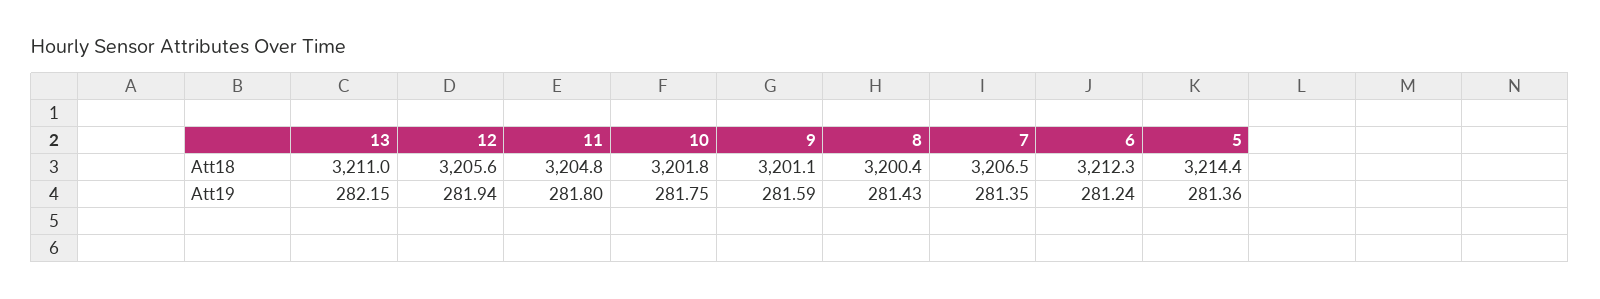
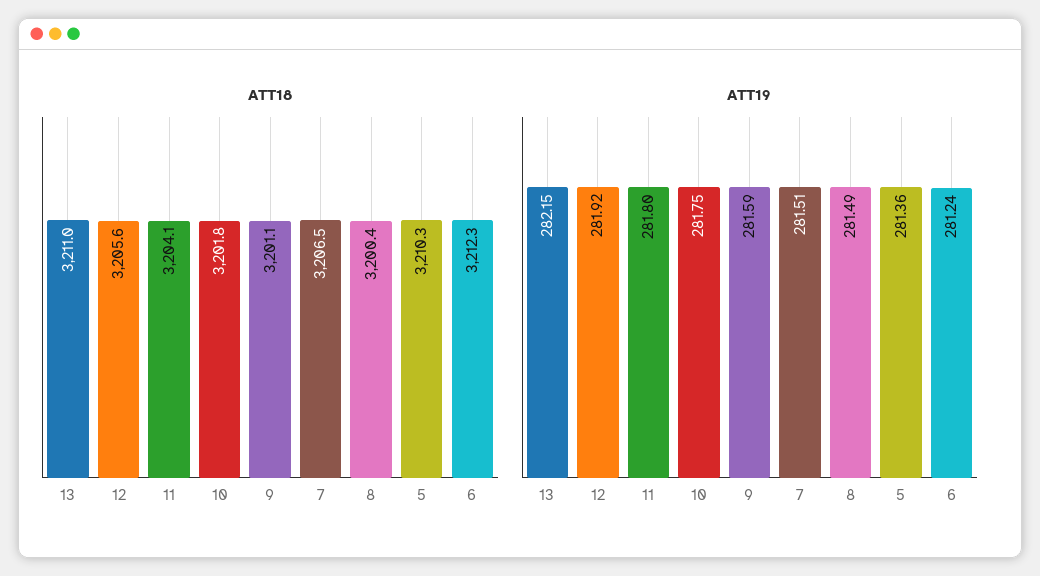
Att18, 11: 3204.8 -> 3204.1
Att18, 5: 3214.4 -> 3210.3
Att19, 12: 281.94 -> 281.92
Att19, 8: 281.43 -> 281.49
Att19, 7: 281.35 -> 281.51

